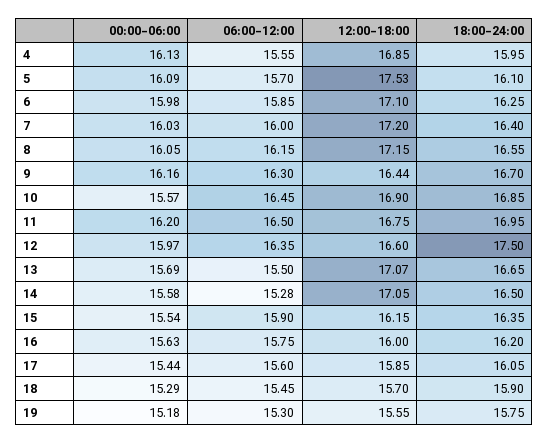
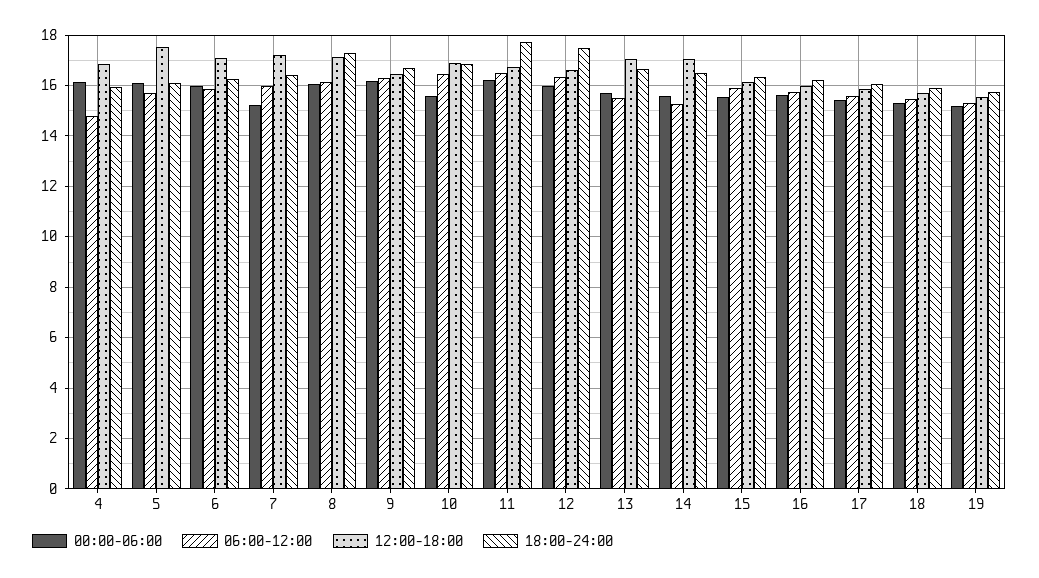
06:00-12:00, 4: 15.55 -> 14.75
00:00-06:00, 7: 16.03 -> 15.25
18:00-24:00, 8: 16.55 -> 17.25
18:00-24:00, 11: 16.95 -> 17.75

